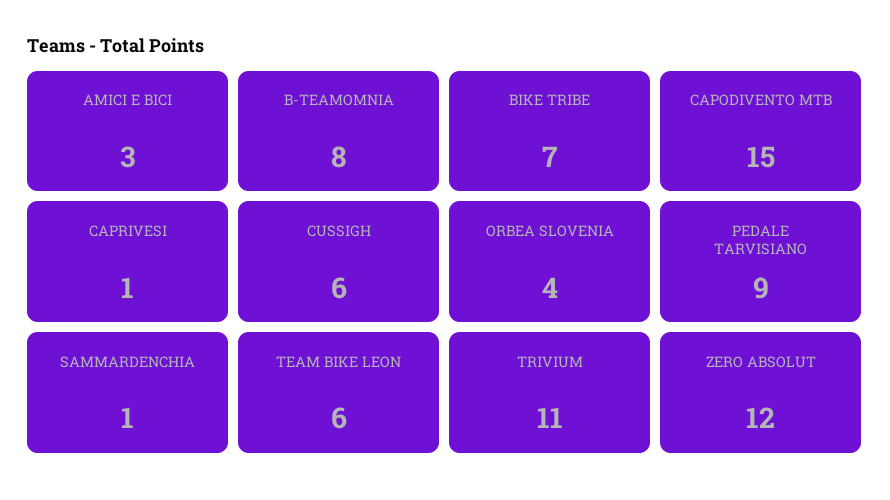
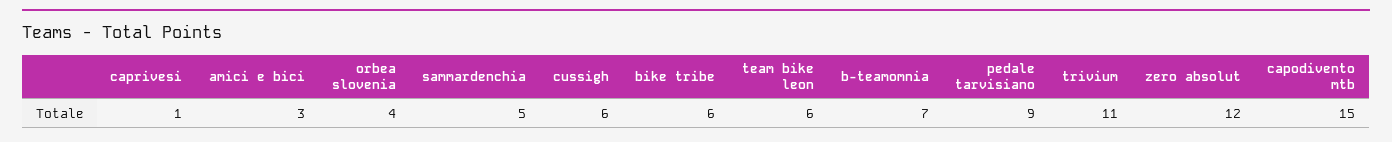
B-TEAMOMNIA: 8 -> 7
BIKE TRIBE: 7 -> 6
SAMMARDENCHIA: 1 -> 5

